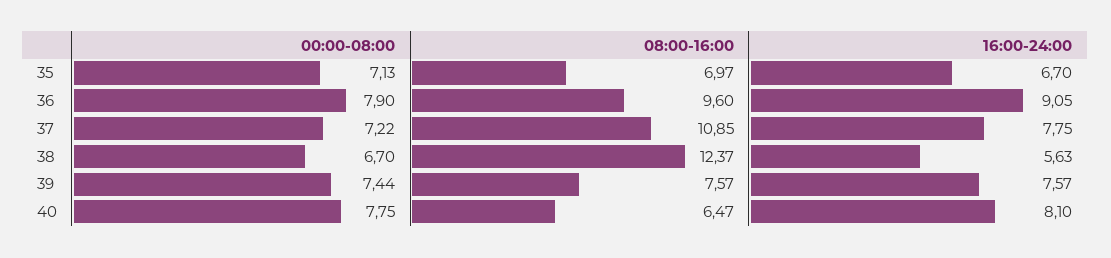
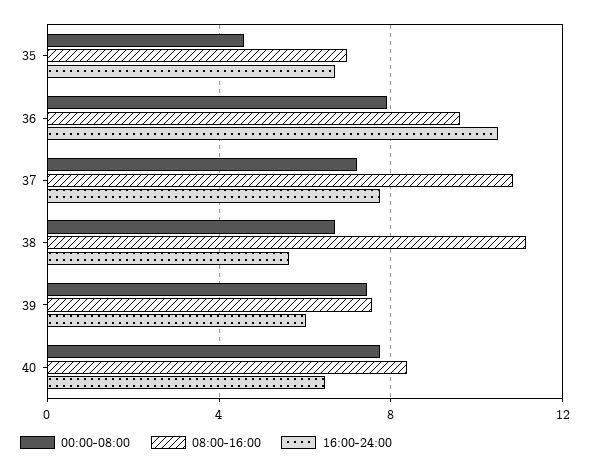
00:00-08:00, 35: 7.13 -> 4.5
16:00-24:00, 36: 9.05 -> 10.5
08:00-16:00, 38: 12.37 -> 11
16:00-24:00, 39: 7.57 -> 6
08:00-16:00, 40: 6.47 -> 8.5
16:00-24:00, 40: 8.1 -> 6.5

